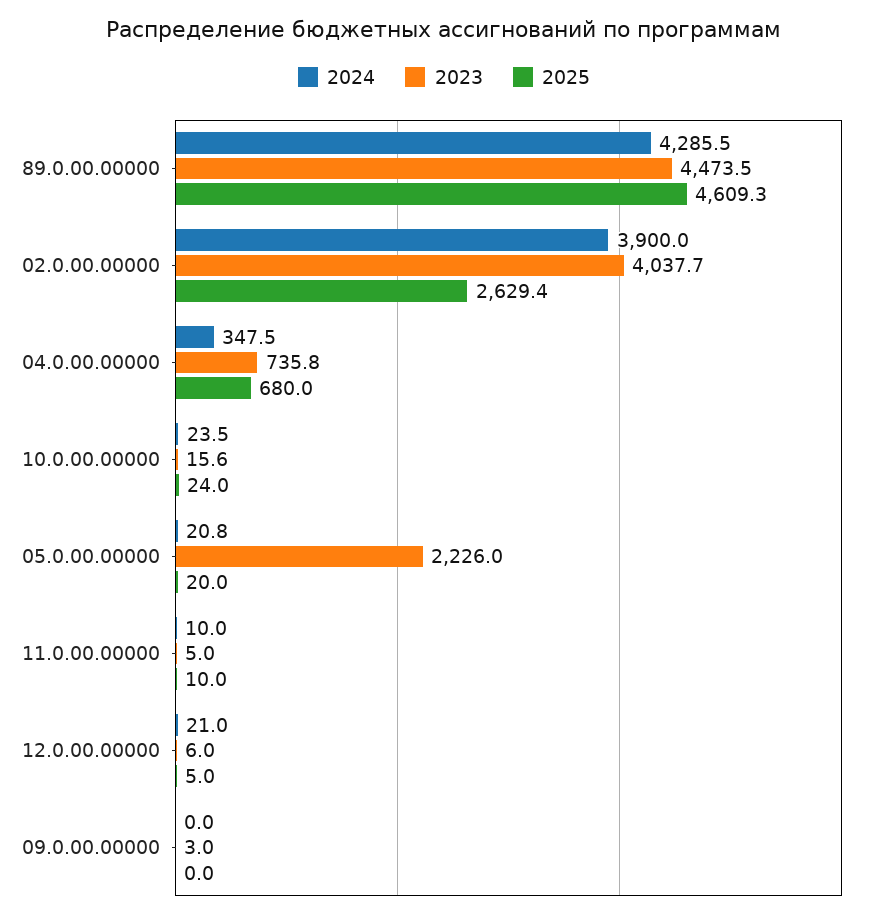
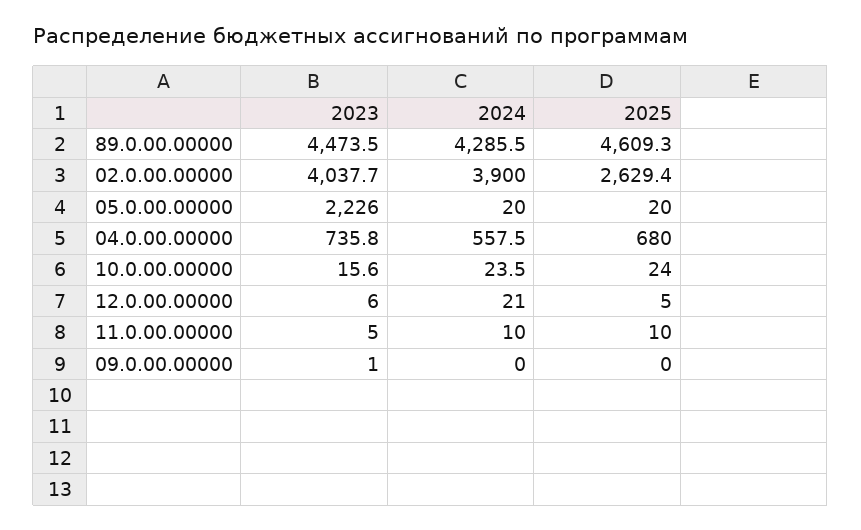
2024, 04.0.00.00000: 347.5 -> 557.5
2024, 05.0.00.00000: 20.8 -> 20
2023, 09.0.00.00000: 3 -> 1

